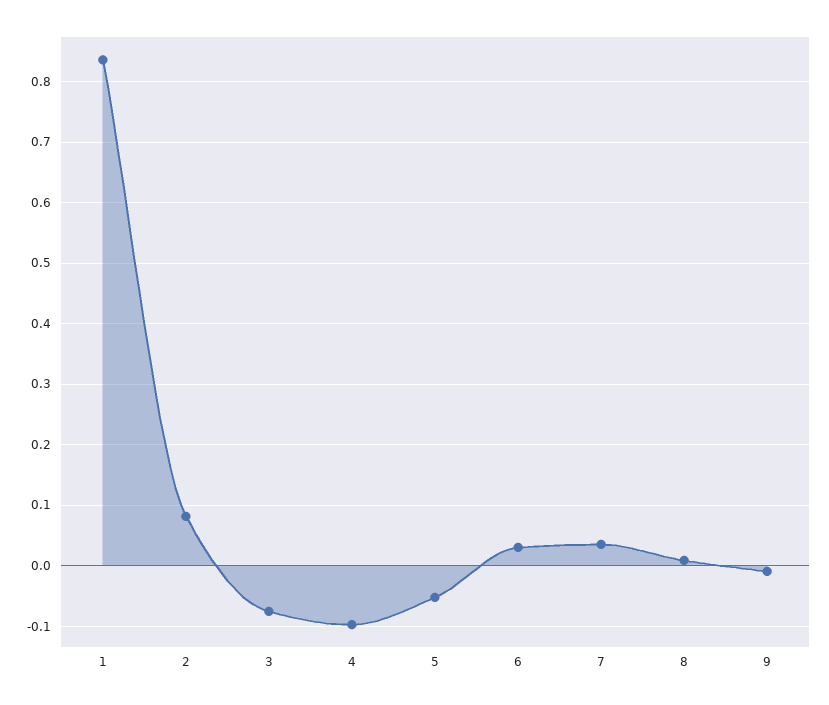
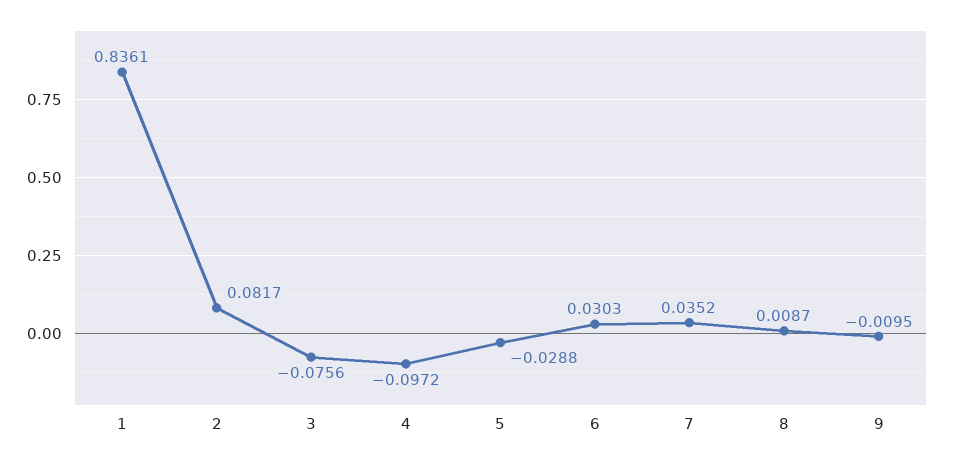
5: -0.05 -> -0.0288

